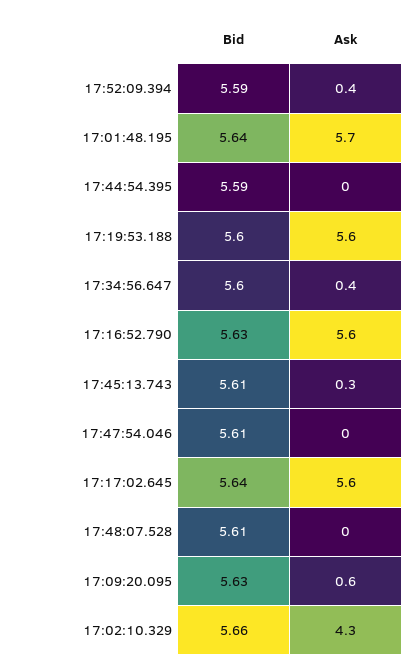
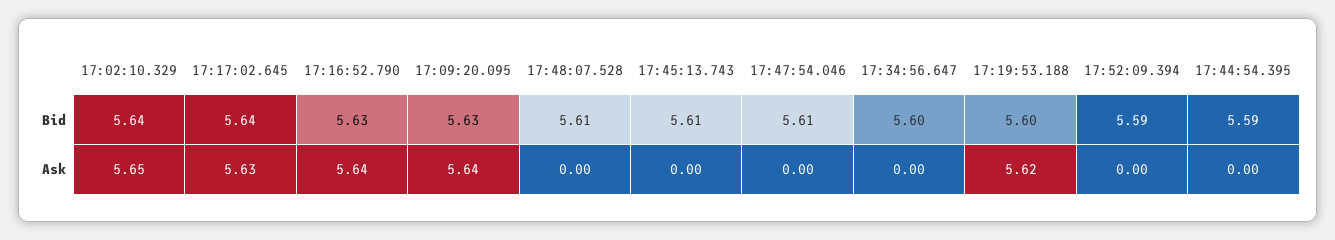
Ask, 17:52:09.394: 0.4 -> 0
Bid, 17:01:48.195: 5.64 -> none
Ask, 17:01:48.195: 5.7 -> none
Ask, 17:34:56.647: 0.4 -> 0
Ask, 17:45:13.743: 0.3 -> 0
Ask, 17:09:20.095: 0.6 -> 5.64
Bid, 17:02:10.329: 5.66 -> 5.64
Ask, 17:02:10.329: 4.3 -> 5.65

